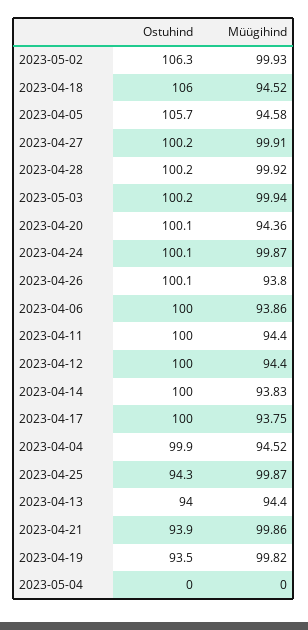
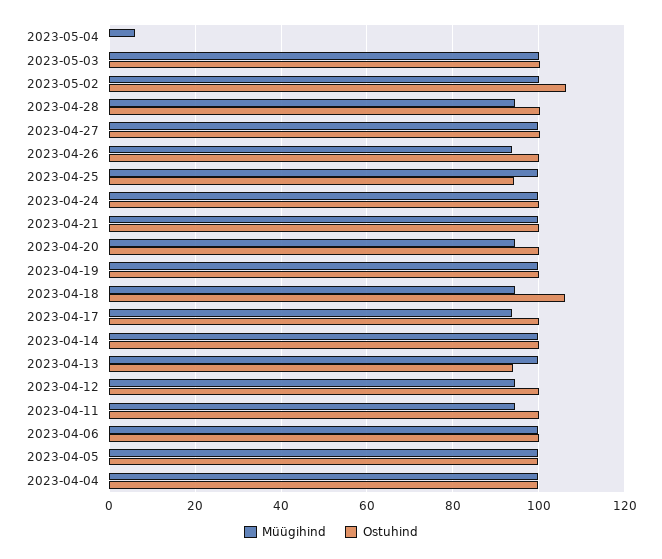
Ostuhind, 2023-04-05: 105.7 -> 100
Müügihind, 2023-04-05: 94.58 -> 100
Müügihind, 2023-04-28: 99.92 -> 94
Müügihind, 2023-04-06: 93.86 -> 100
Müügihind, 2023-04-14: 93.83 -> 100
Müügihind, 2023-04-04: 94.52 -> 100
Müügihind, 2023-04-13: 94.4 -> 100
Ostuhind, 2023-04-21: 93.9 -> 100
Ostuhind, 2023-04-19: 93.5 -> 100
Müügihind, 2023-05-04: 0 -> 6

